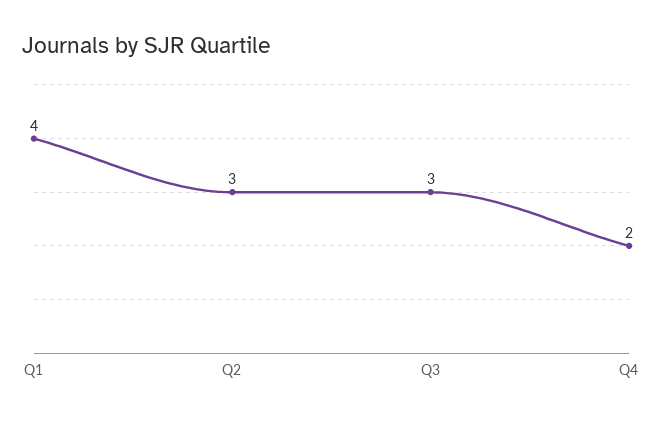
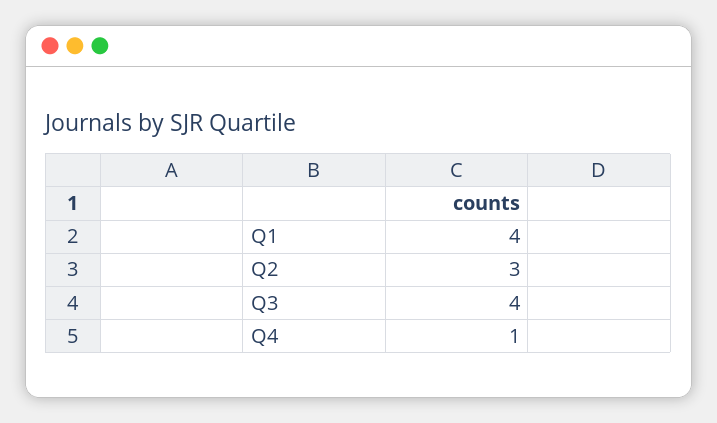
Q3: 3 -> 4
Q4: 2 -> 1

